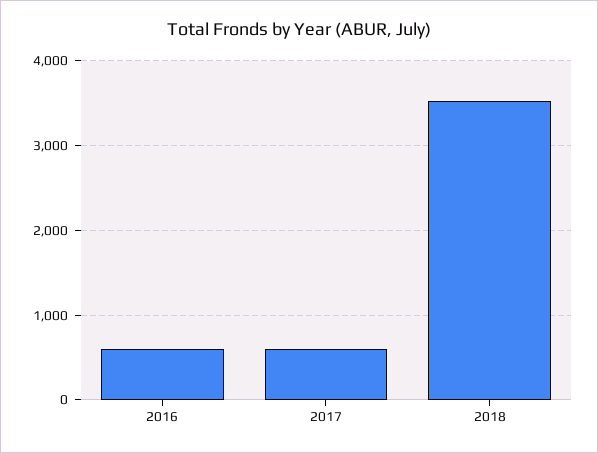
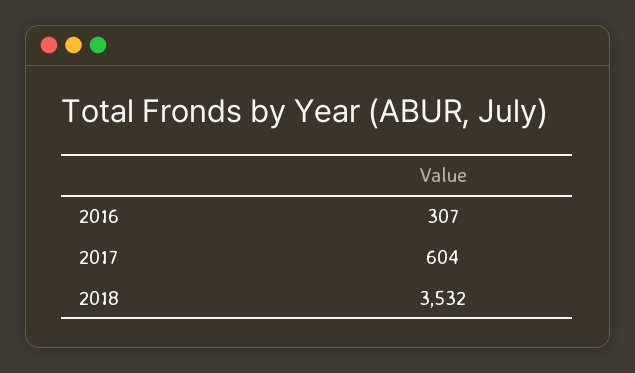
2016: 600 -> 307

